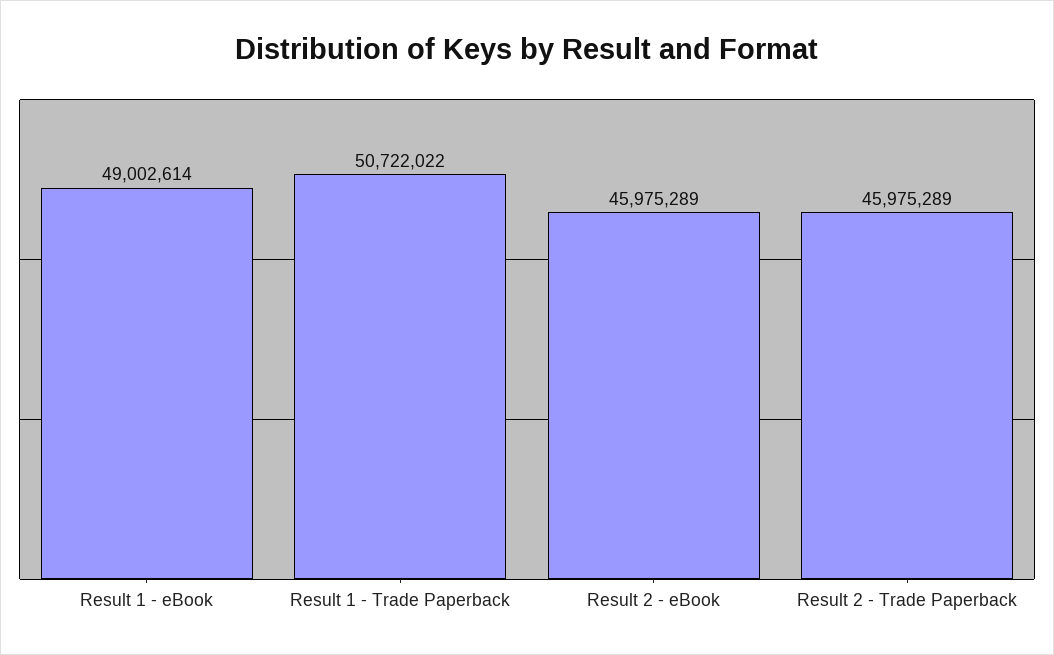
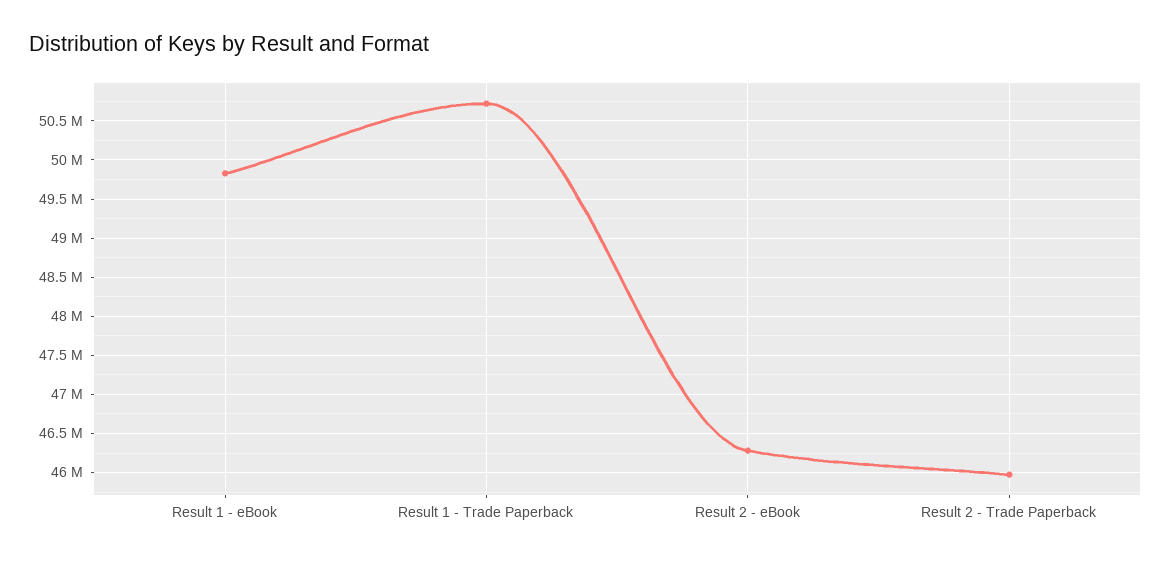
Result 1 - eBook: 49002614 -> 49800000
Result 2 - eBook: 45975289 -> 46300000

